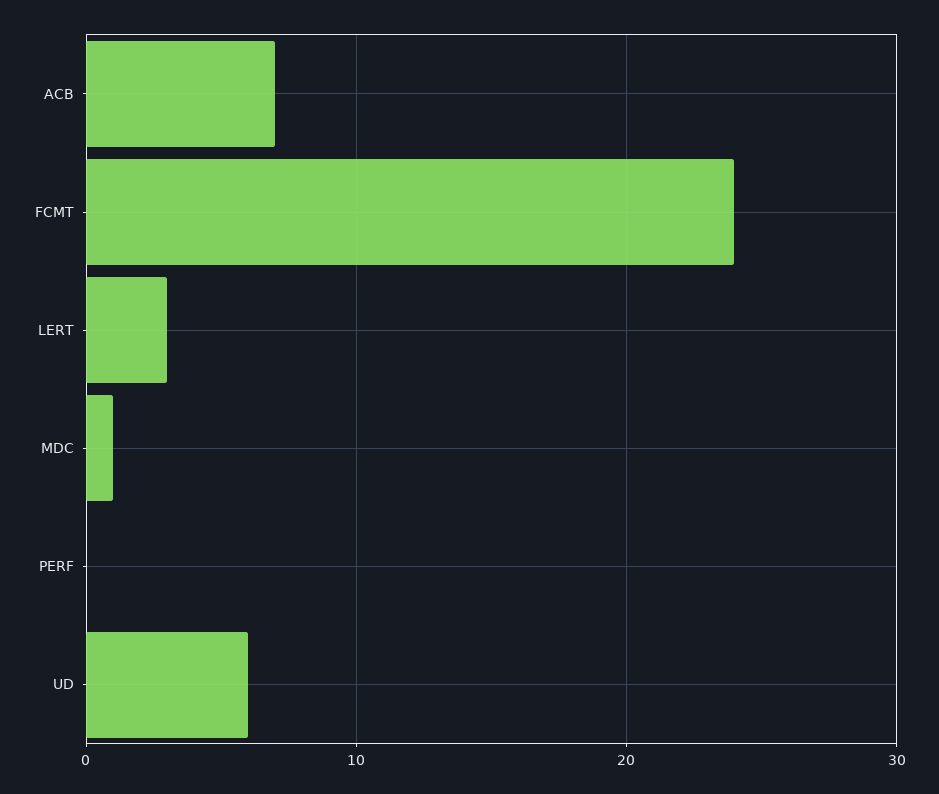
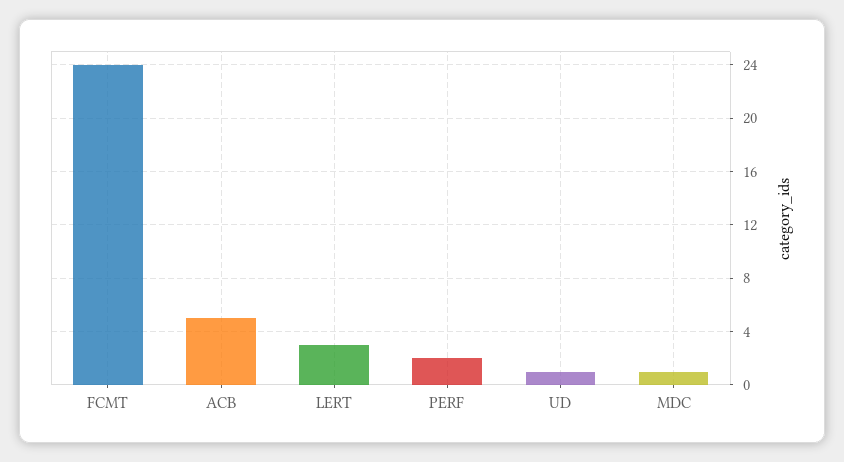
ACB: 7 -> 5
PERF: 0 -> 2
UD: 6 -> 1

